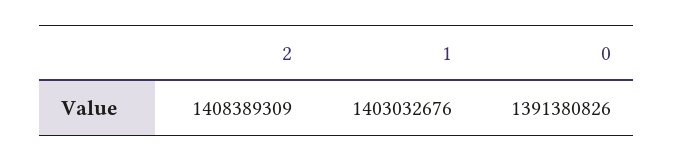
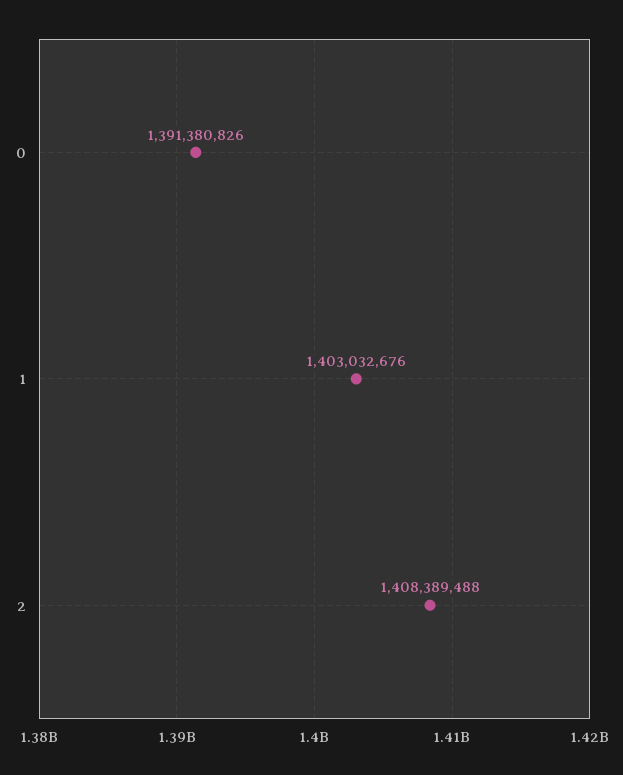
2: 1408389309 -> 1408389488

